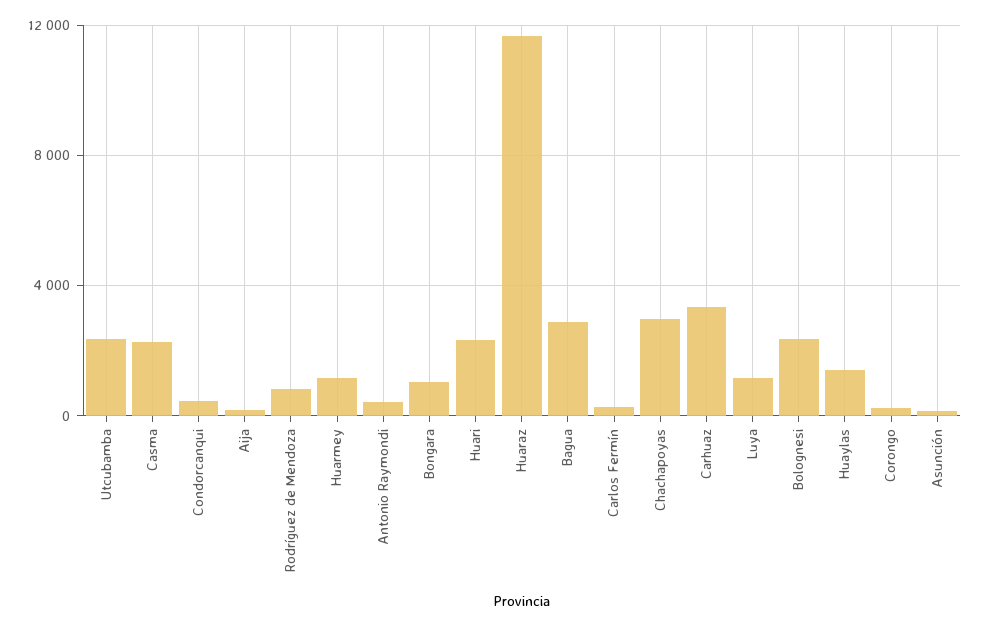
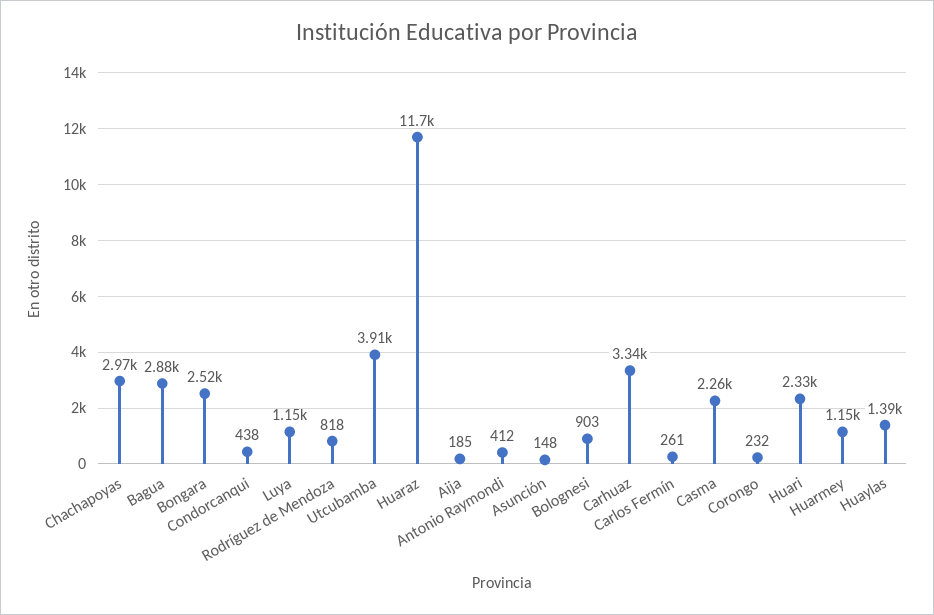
Utcubamba: 2500 -> 3910
Bongara: 1000 -> 2520
Bolognesi: 2500 -> 903

